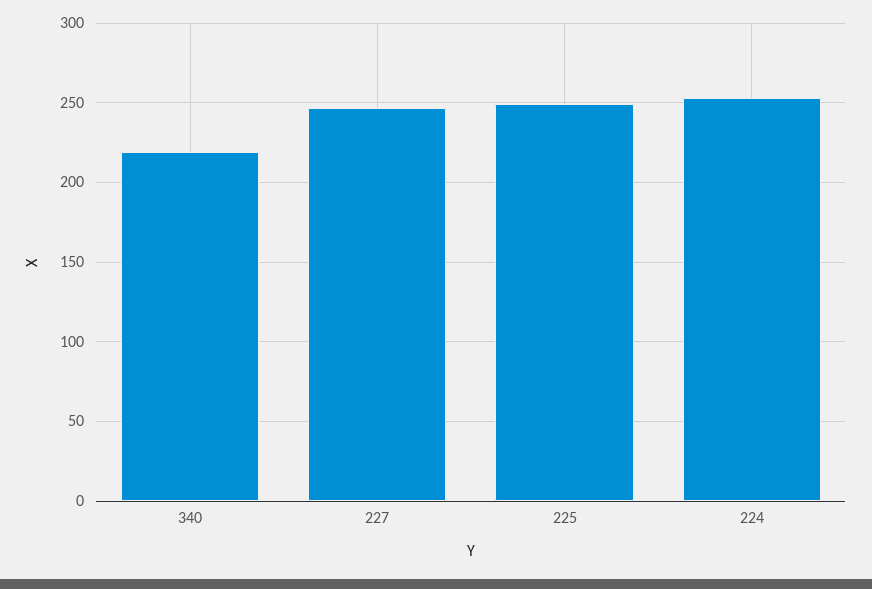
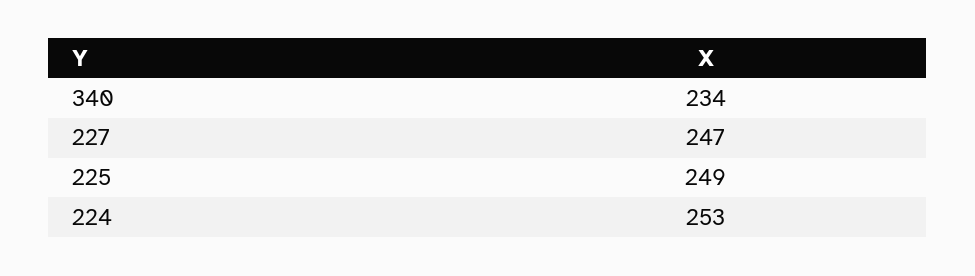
340: 220 -> 234

